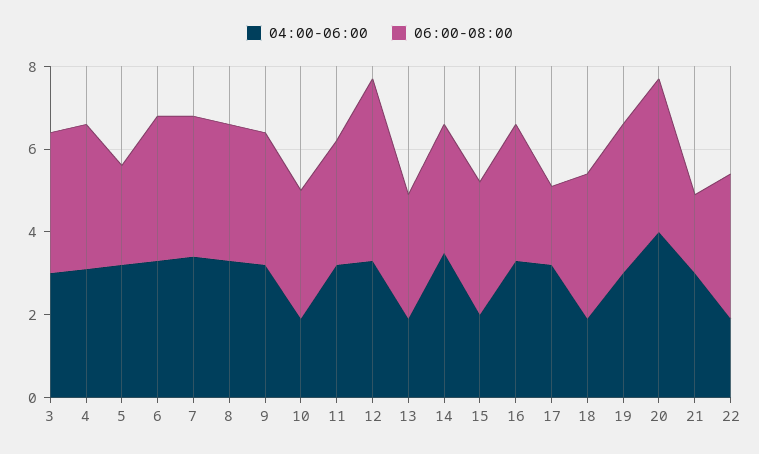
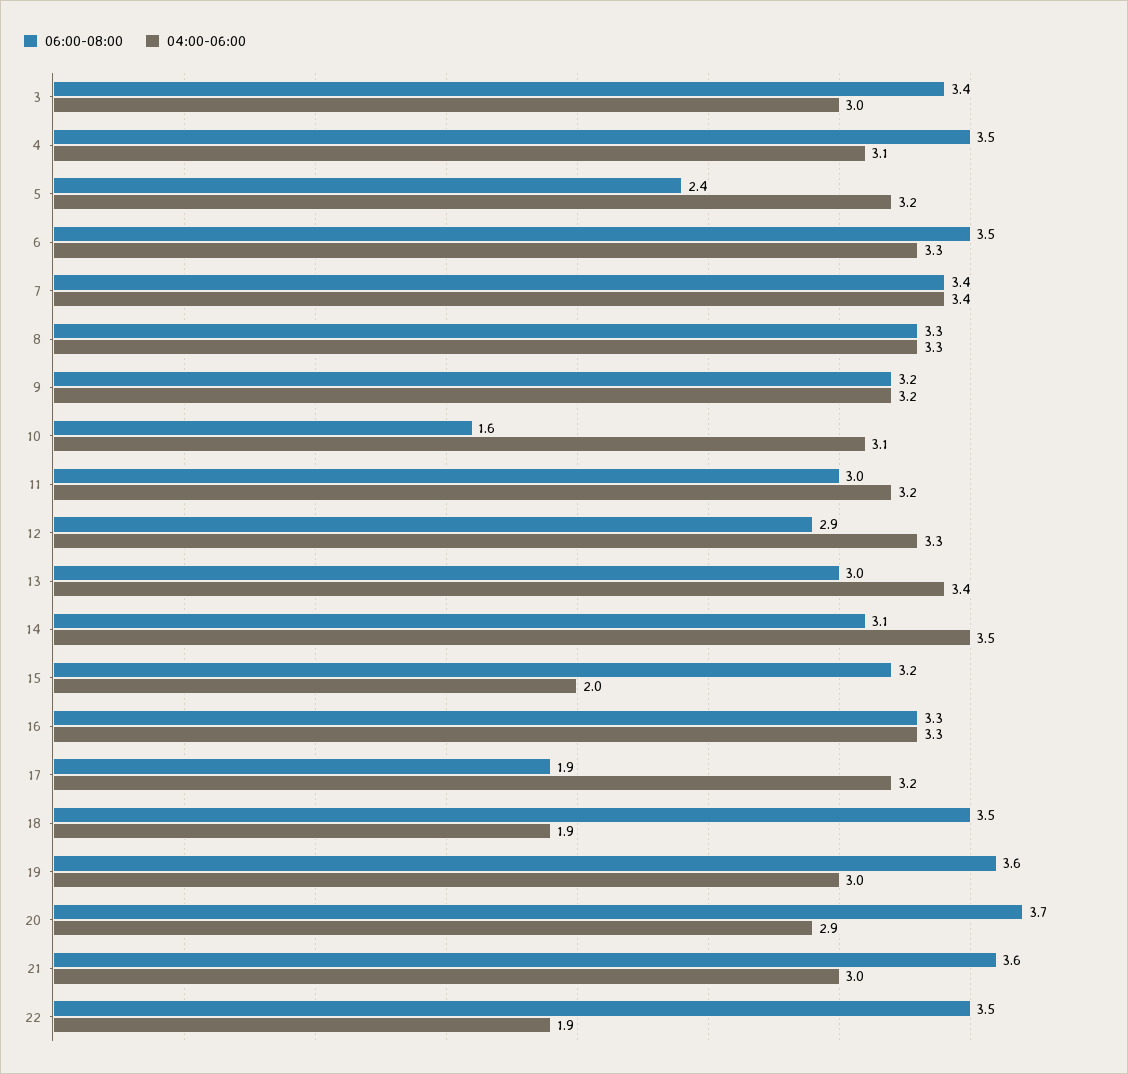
04:00-06:00, 10: 2 -> 3.1
06:00-08:00, 10: 3 -> 1.6
06:00-08:00, 12: 4.5 -> 2.9
04:00-06:00, 13: 2 -> 3.4
04:00-06:00, 20: 4 -> 2.9
06:00-08:00, 21: 2 -> 3.6

